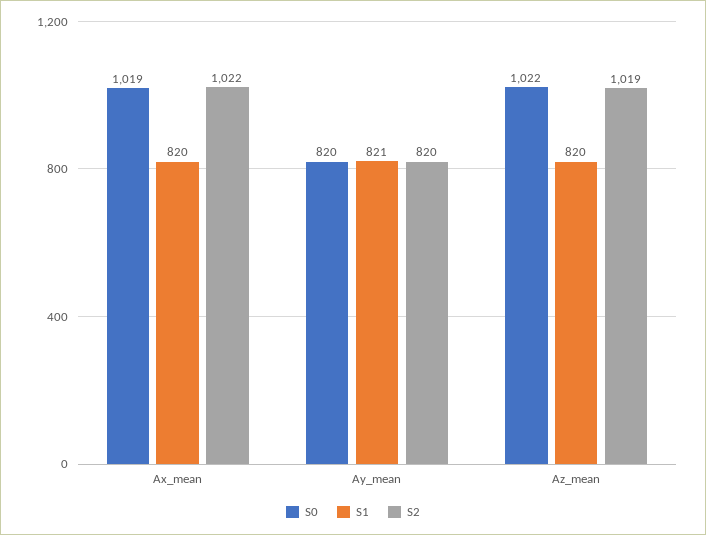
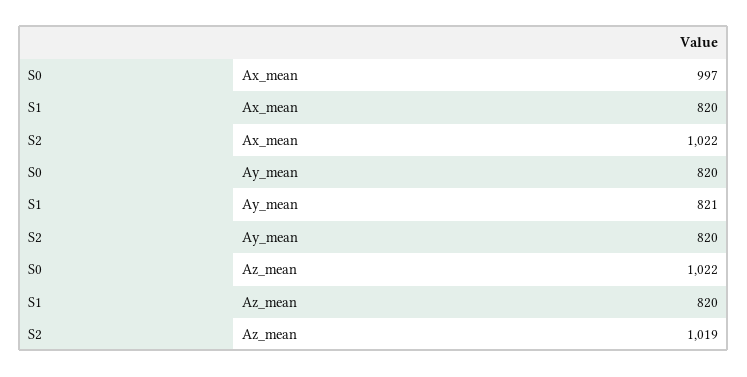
S0, Ax_mean: 1019 -> 997

